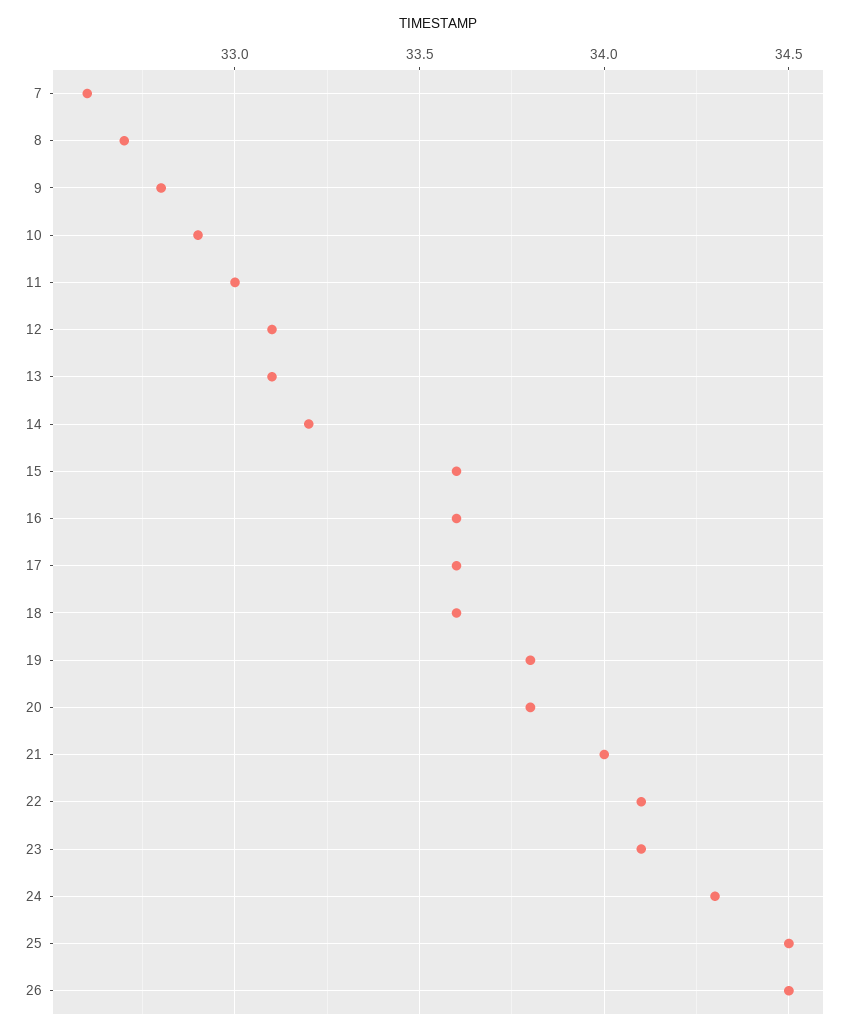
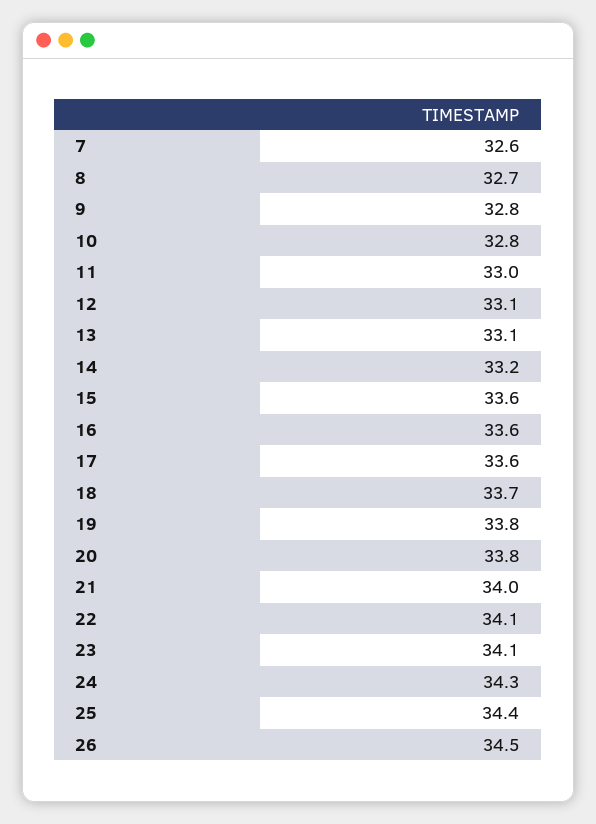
10: 32.9 -> 32.8
18: 33.6 -> 33.7
25: 34.5 -> 34.4

